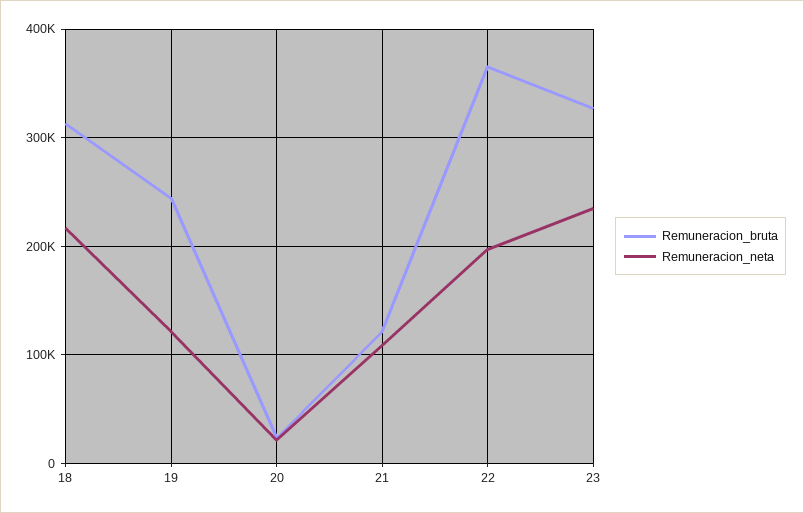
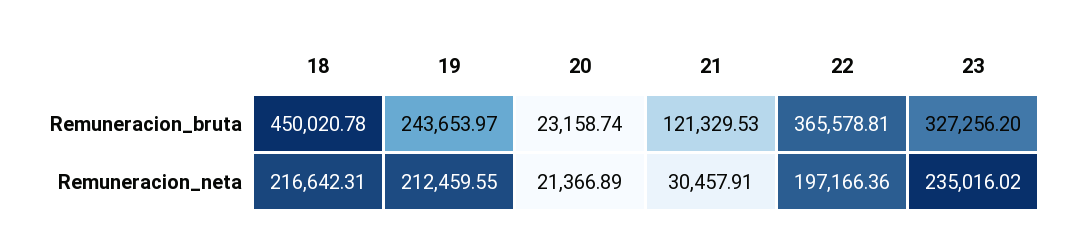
Remuneracion_bruta, 18: 310000 -> 450020.78
Remuneracion_neta, 19: 120000 -> 212459.55
Remuneracion_neta, 21: 110000 -> 30457.91

